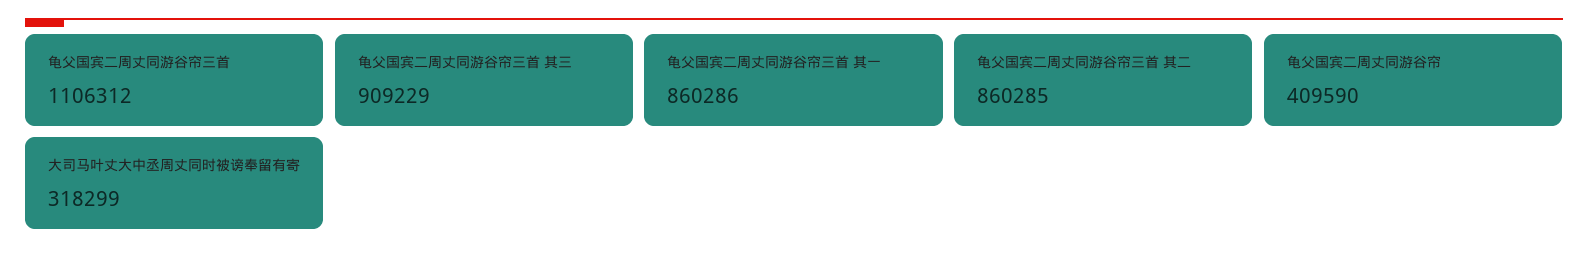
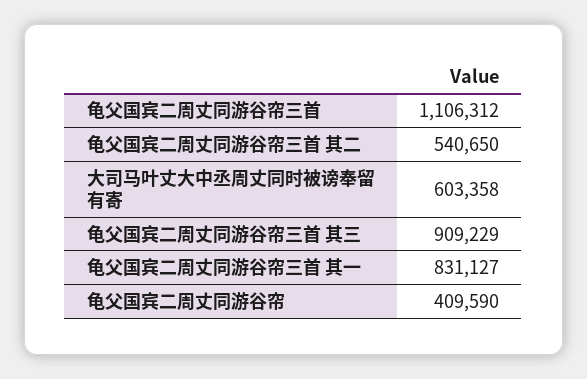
龟父国宾二周丈同游谷帘三首 其一: 860286 -> 831127
龟父国宾二周丈同游谷帘三首 其二: 860285 -> 540650
大司马叶丈大中丞周丈同时被谤奉留有寄: 318299 -> 603358

